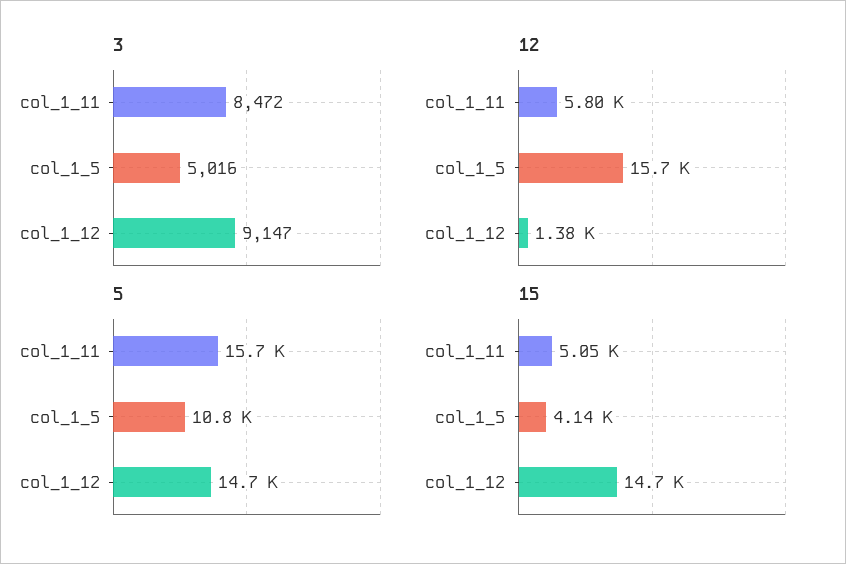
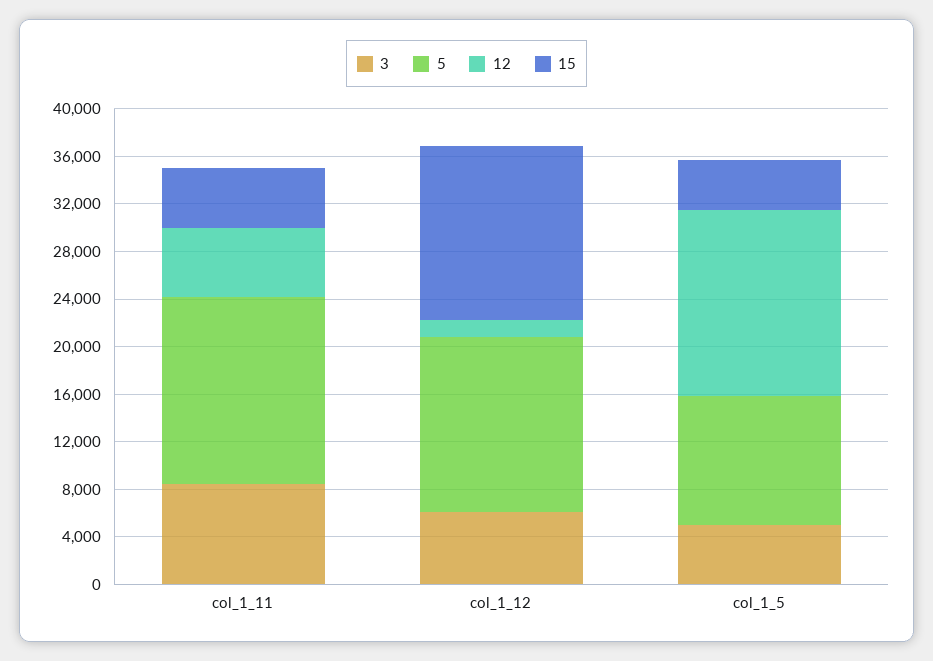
3, col_1_12: 9147 -> 6000

